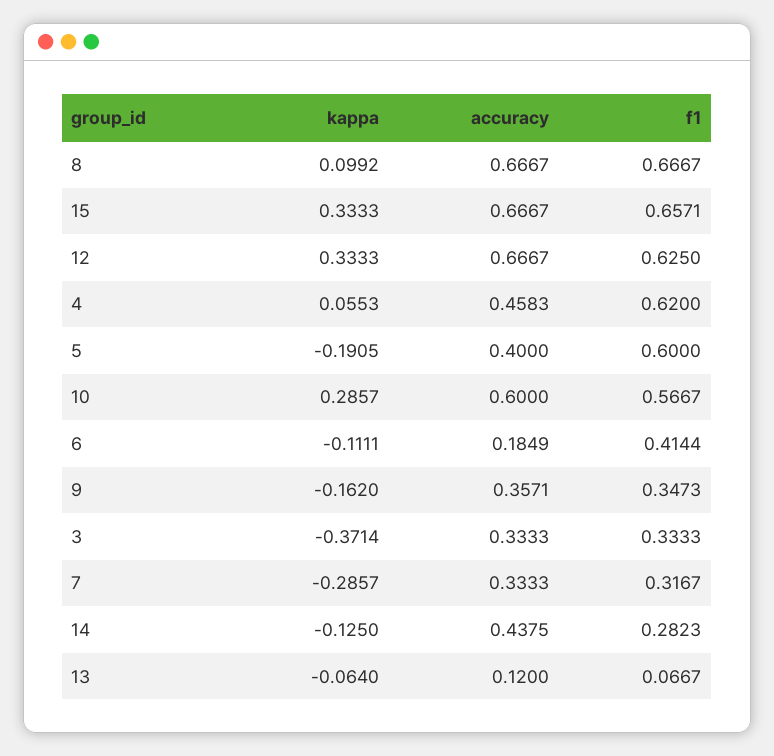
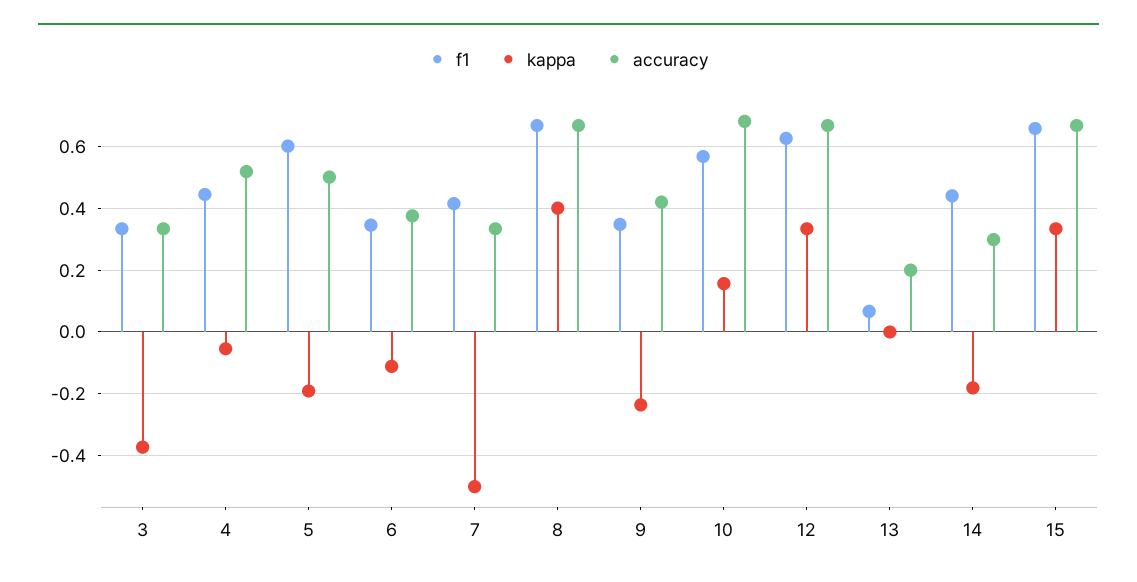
kappa, 8: 0.0992 -> 0.4
kappa, 4: 0.0553 -> -0.06
accuracy, 4: 0.4583 -> 0.52
f1, 4: 0.62 -> 0.44
accuracy, 5: 0.4 -> 0.5
kappa, 10: 0.2857 -> 0.16
accuracy, 10: 0.6 -> 0.68
accuracy, 6: 0.1849 -> 0.38
f1, 6: 0.4144 -> 0.34
kappa, 9: -0.162 -> -0.24
accuracy, 9: 0.3571 -> 0.42
kappa, 7: -0.2857 -> -0.5
f1, 7: 0.3167 -> 0.42
kappa, 14: -0.125 -> -0.18
accuracy, 14: 0.4375 -> 0.3
f1, 14: 0.2823 -> 0.44
kappa, 13: -0.064 -> 0
accuracy, 13: 0.12 -> 0.2

